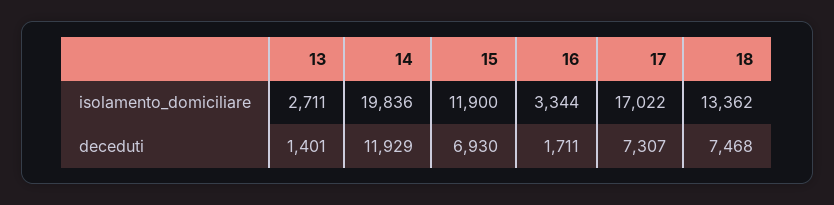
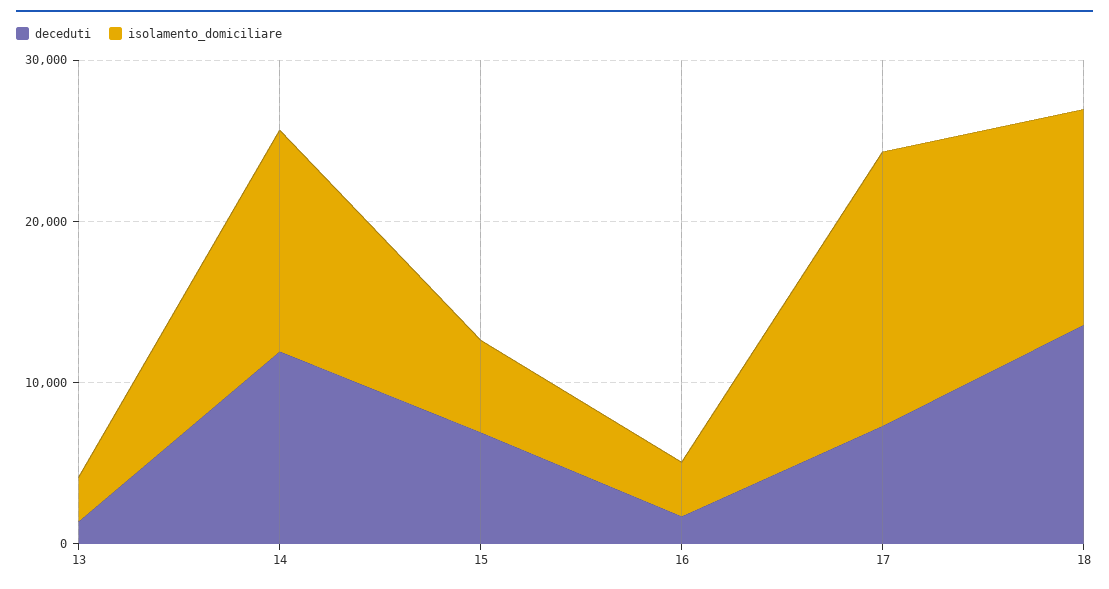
isolamento_domiciliare, 14: 19836 -> 14000
isolamento_domiciliare, 15: 11900 -> 6000
deceduti, 18: 7468 -> 14000

